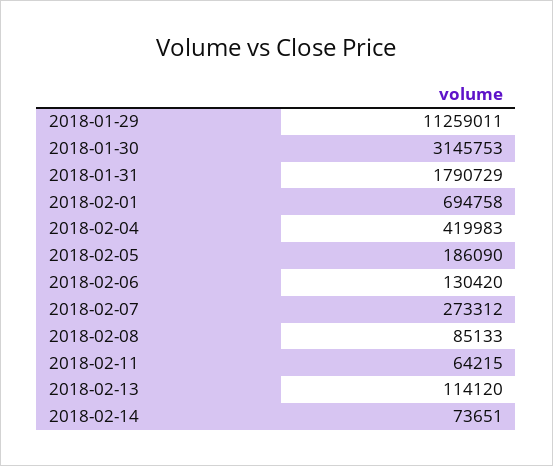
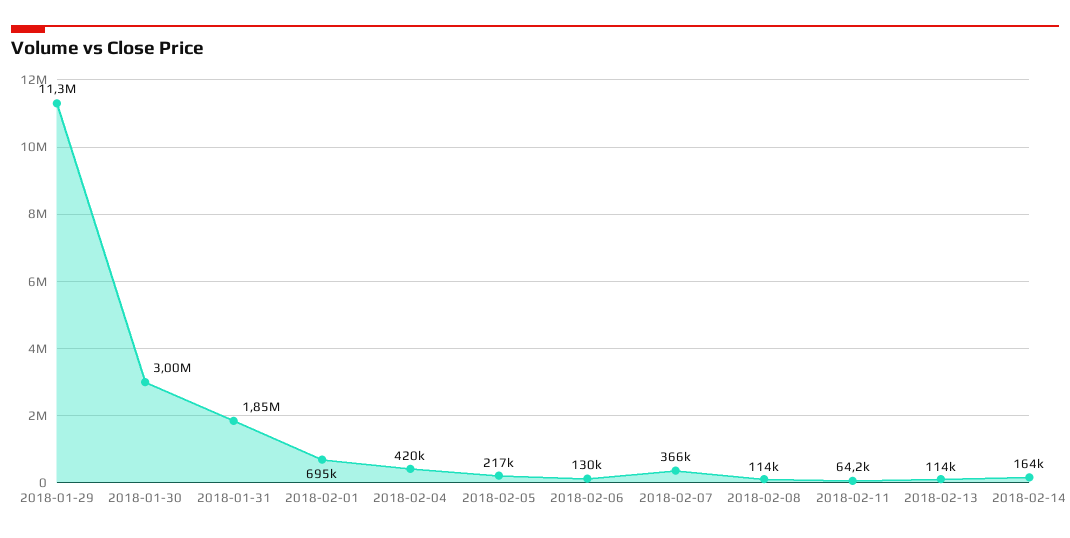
2018-01-30: 3145753 -> 3000000
2018-01-31: 1790729 -> 1850000
2018-02-05: 186090 -> 217000
2018-02-07: 273312 -> 366000
2018-02-08: 85133 -> 114000
2018-02-14: 73651 -> 164000

